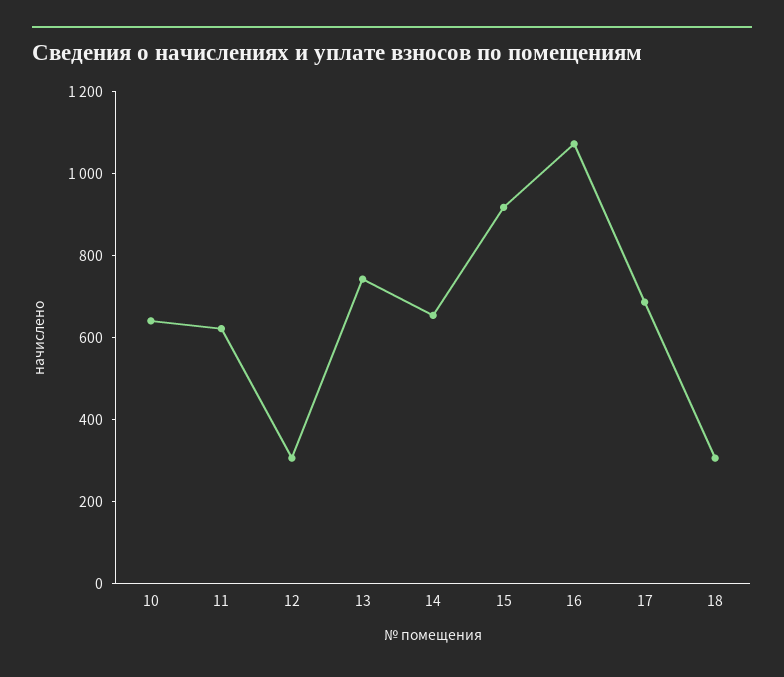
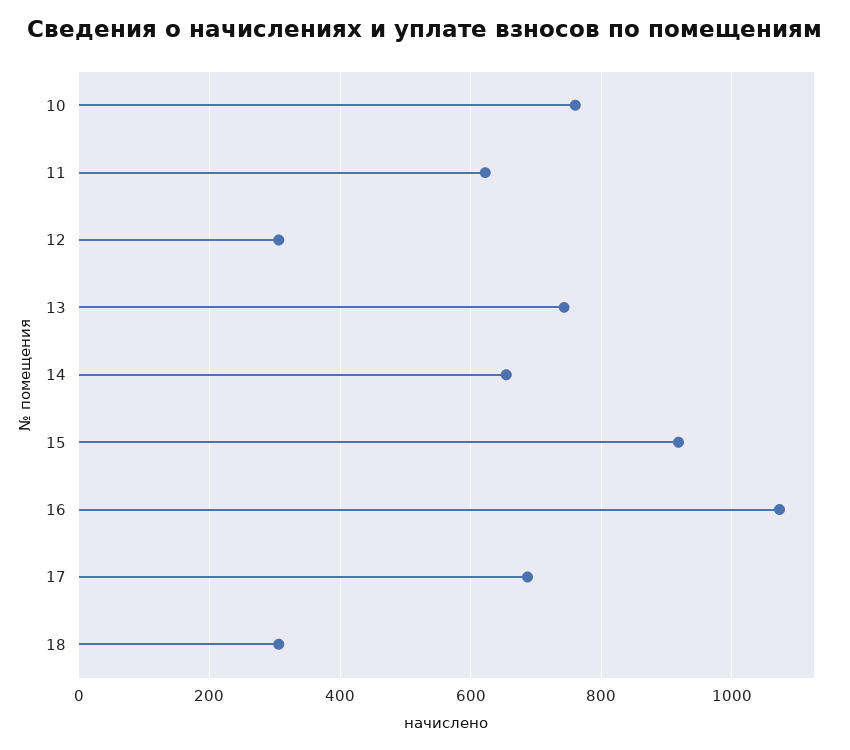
10: 650 -> 760

